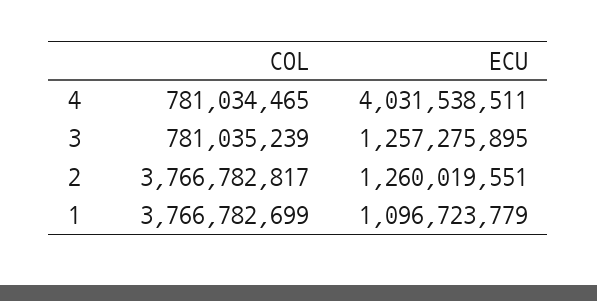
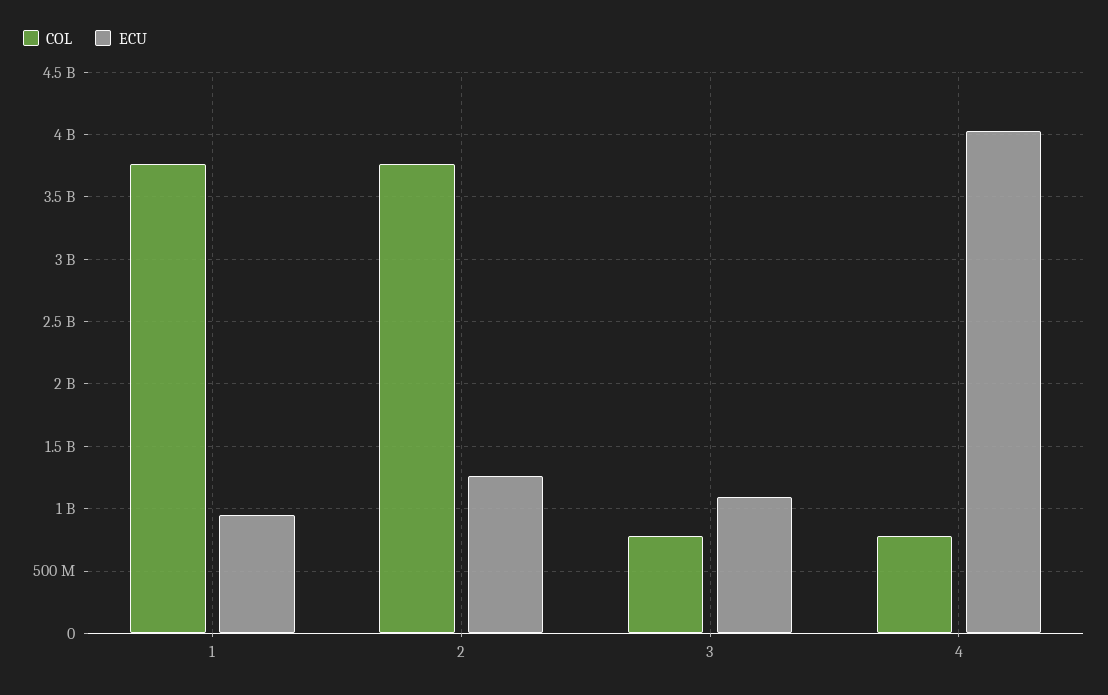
ECU, 3: 1257275895 -> 1100000000
ECU, 1: 1096723779 -> 950000000

